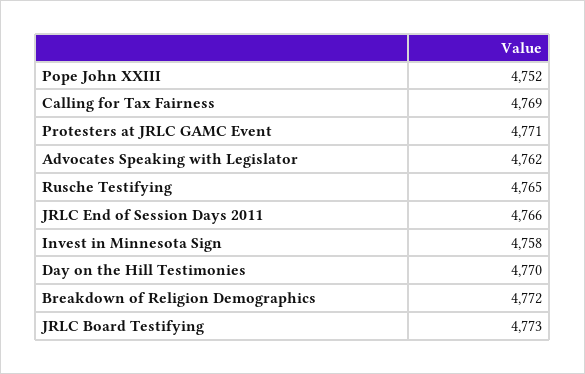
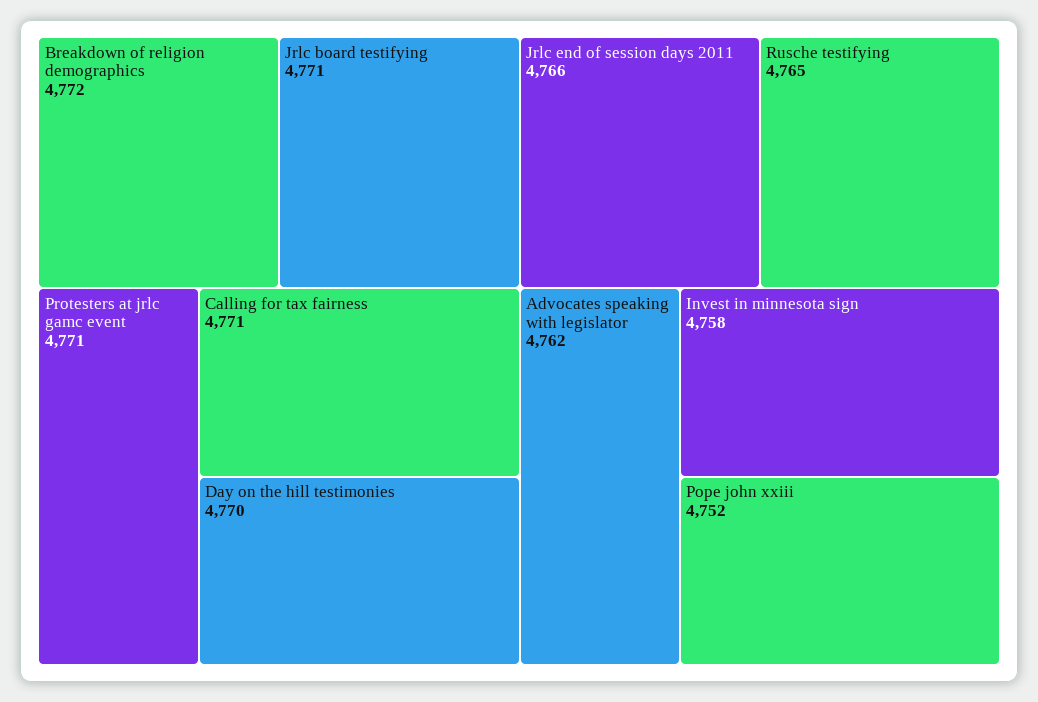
Calling for Tax Fairness: 4769 -> 4771
JRLC Board Testifying: 4773 -> 4771

